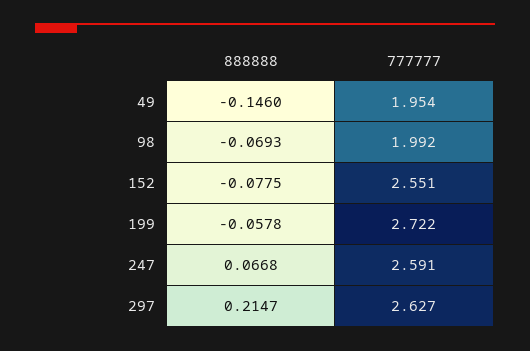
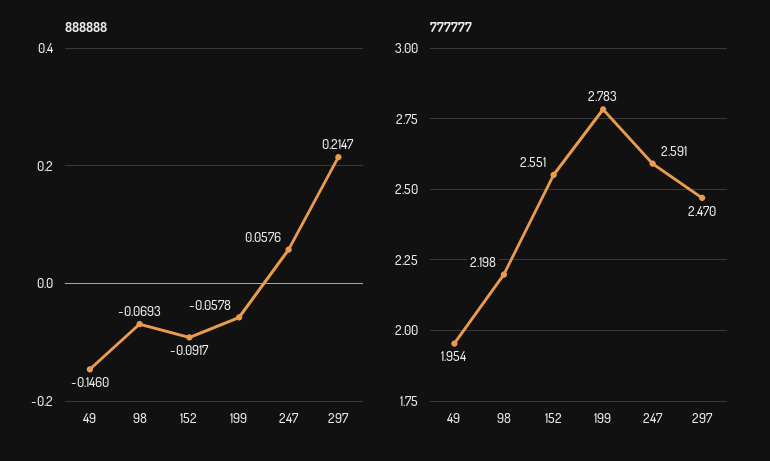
777777, 98: 1.992 -> 2.198
888888, 152: -0.0775 -> -0.0917
777777, 199: 2.722 -> 2.783
888888, 247: 0.0668 -> 0.0576
777777, 297: 2.627 -> 2.47

